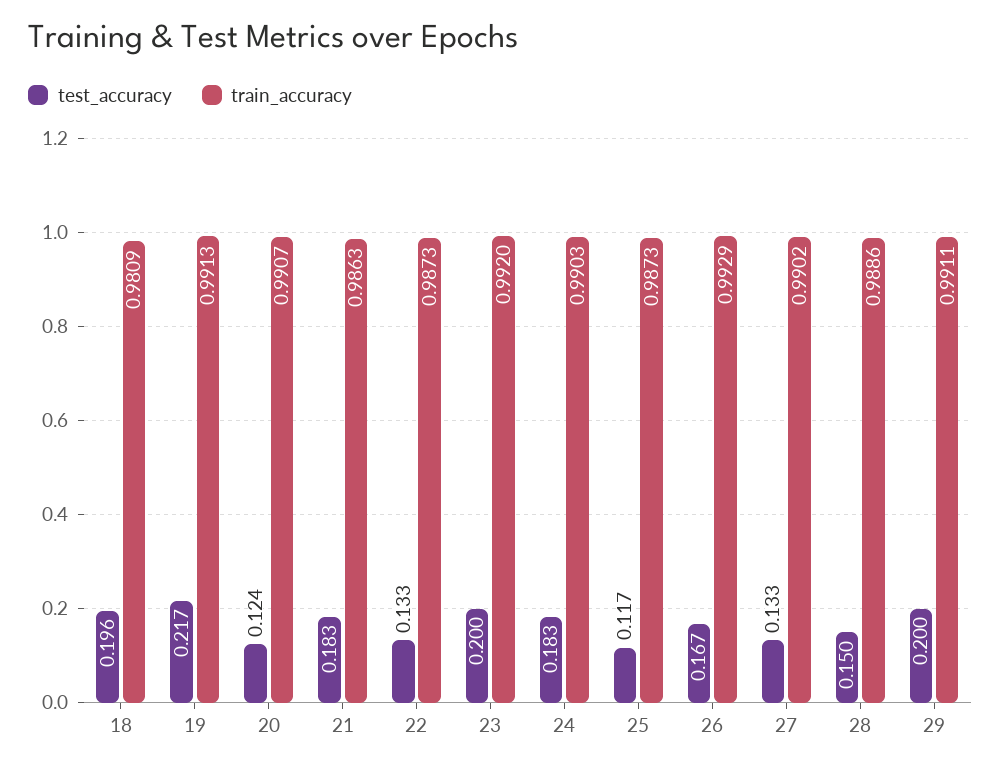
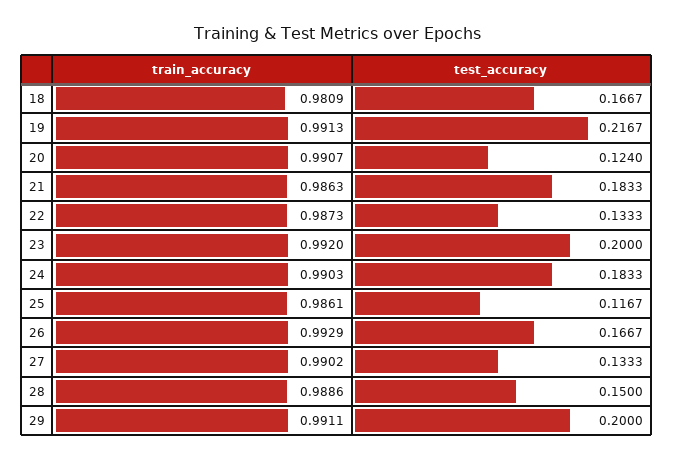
test_accuracy, 18: 0.196 -> 0.1667
train_accuracy, 25: 0.9873 -> 0.9861

